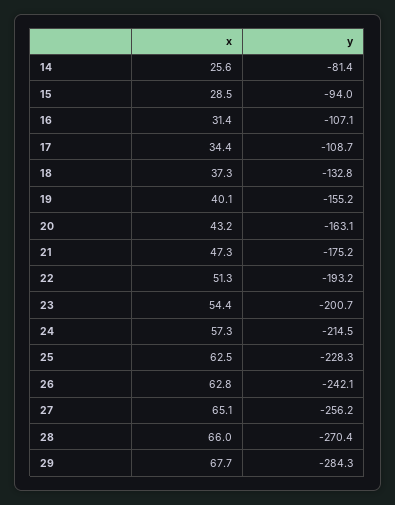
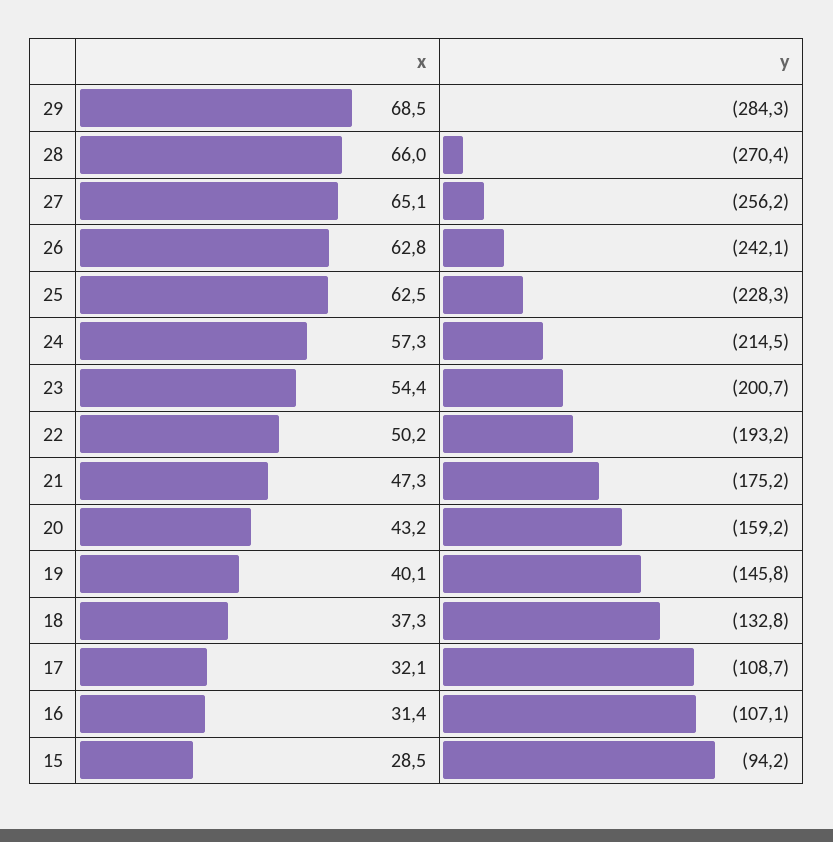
x, 14: 25.6 -> none
y, 14: -81.4 -> none
y, 15: -94 -> -94.2
x, 17: 34.4 -> 32.1
y, 19: -155.2 -> -145.8
y, 20: -163.1 -> -159.2
x, 22: 51.3 -> 50.2
x, 29: 67.7 -> 68.5

